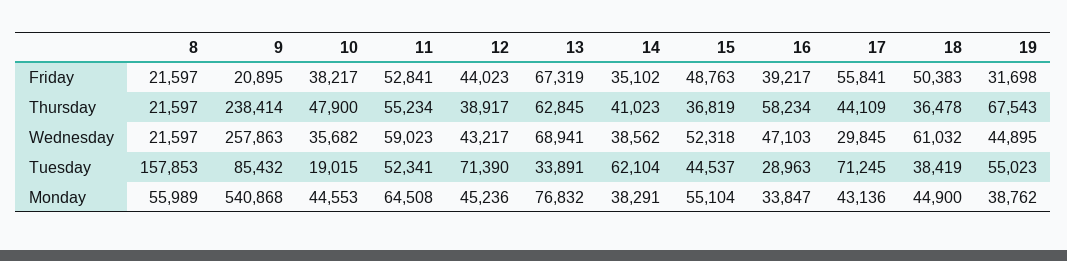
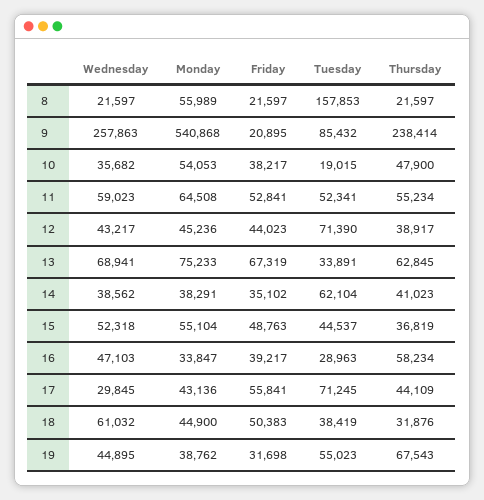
18, Thursday: 36478 -> 31876
10, Monday: 44553 -> 54053
13, Monday: 76832 -> 75233

